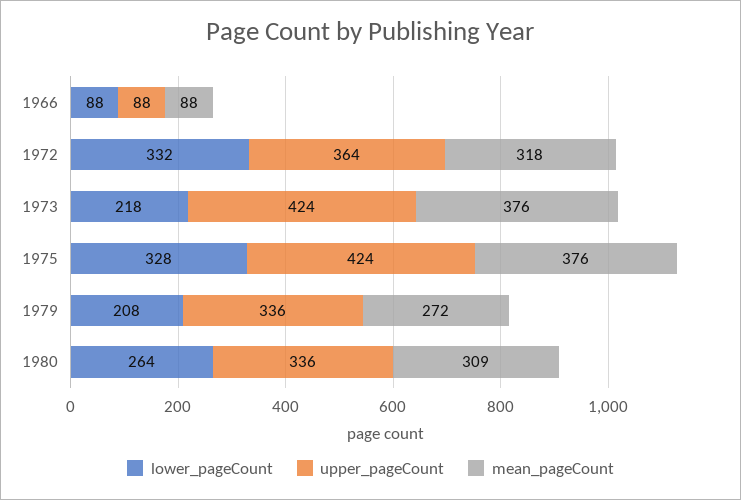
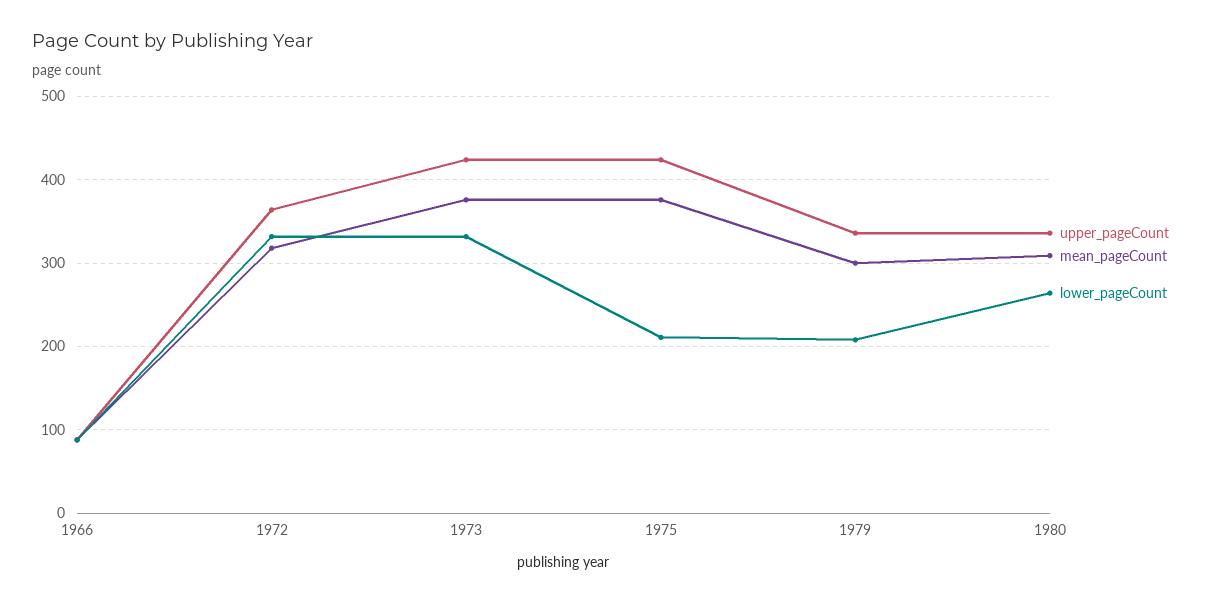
lower_pageCount, 1973: 218 -> 330
lower_pageCount, 1975: 328 -> 210
mean_pageCount, 1979: 272 -> 300

